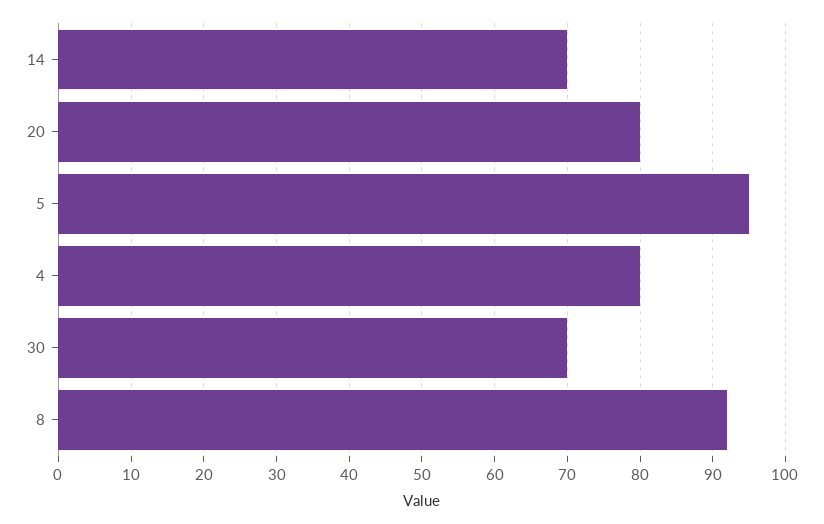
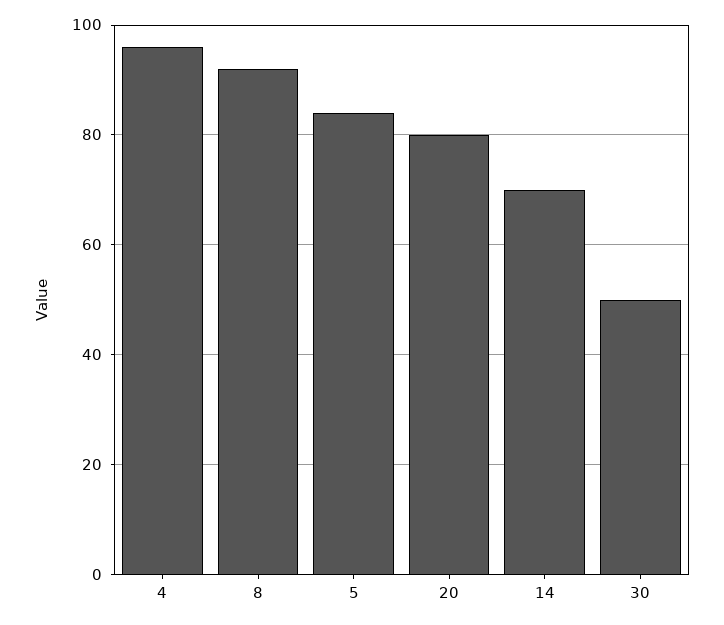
5: 95 -> 85
4: 80 -> 95
30: 70 -> 50

